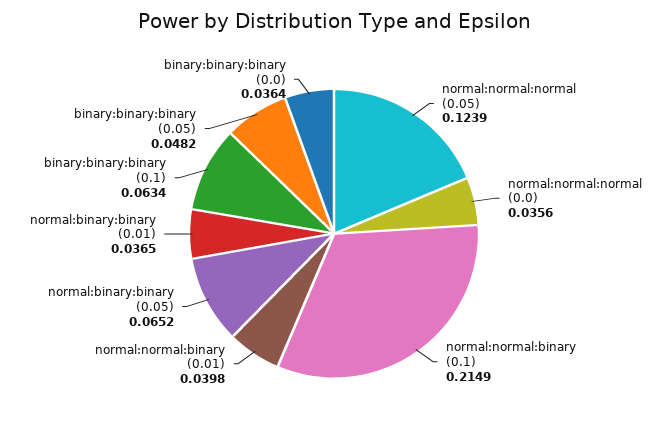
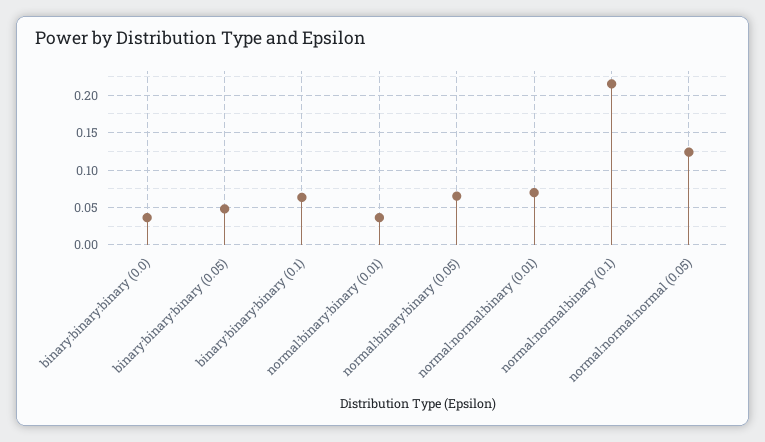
normal:normal:normal (0.0): 0.0356 -> none
normal:normal:binary (0.01): 0.0398 -> 0.07

